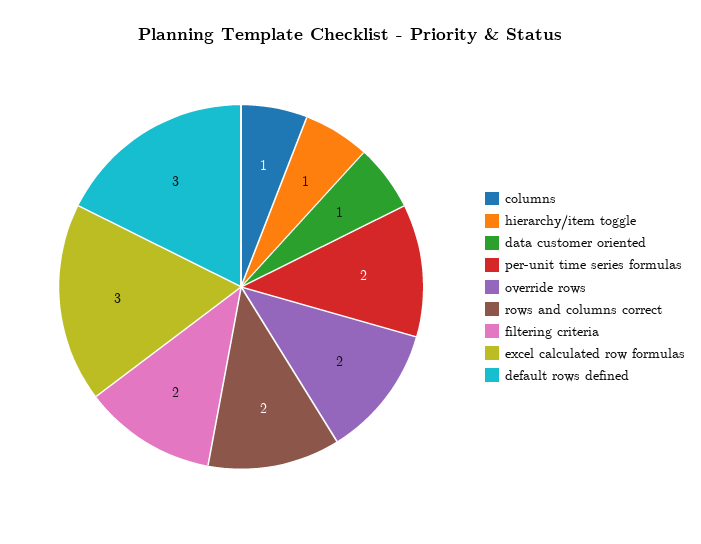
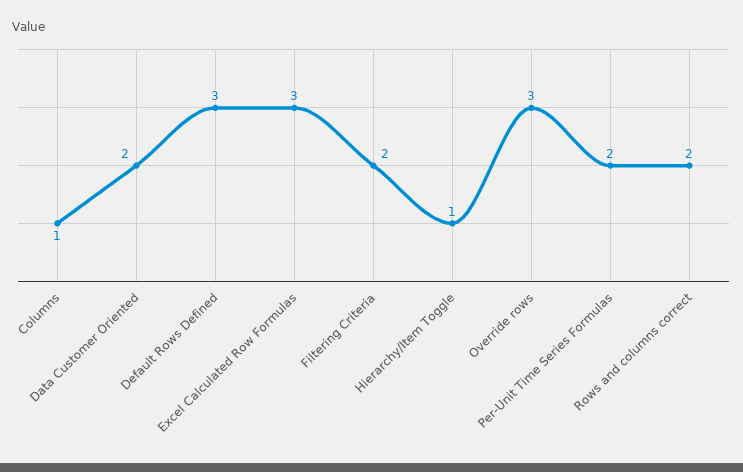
data customer oriented: 1 -> 2
override rows: 2 -> 3

